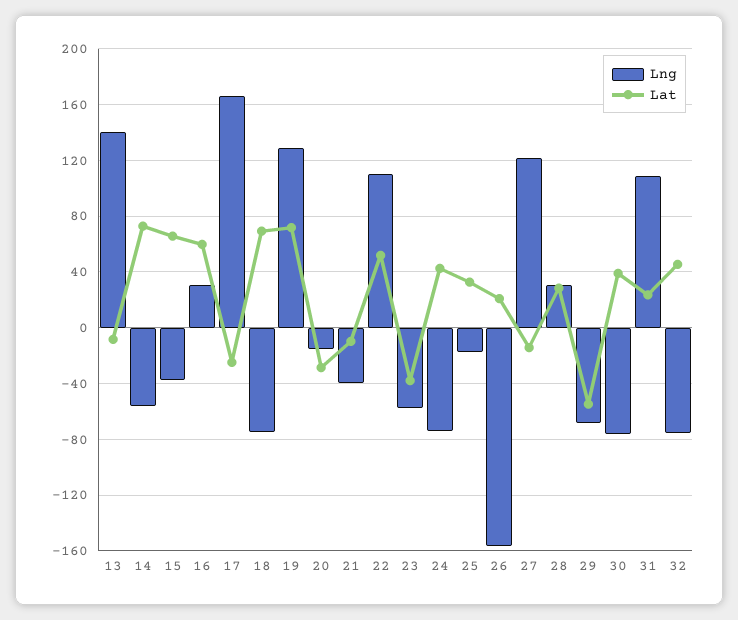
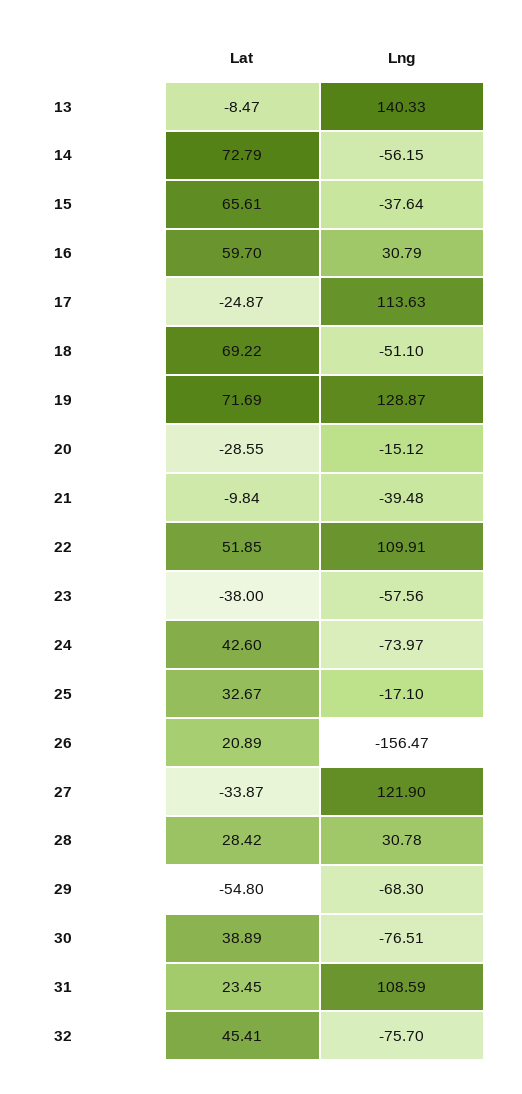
Lng, 17: 165 -> 113.63
Lng, 18: -75 -> -51.1
Lat, 27: -15 -> -33.87

